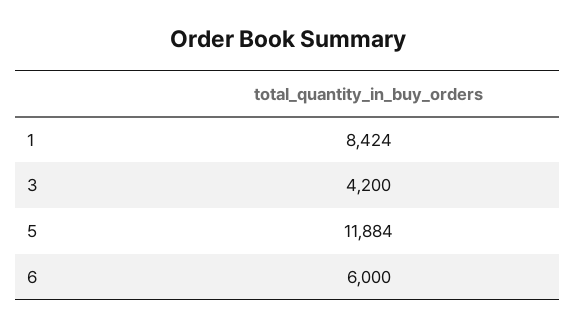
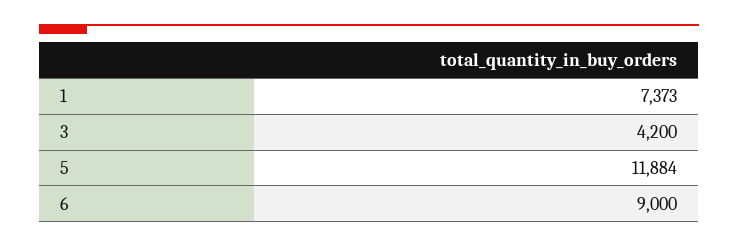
1: 8424 -> 7373
6: 6000 -> 9000

